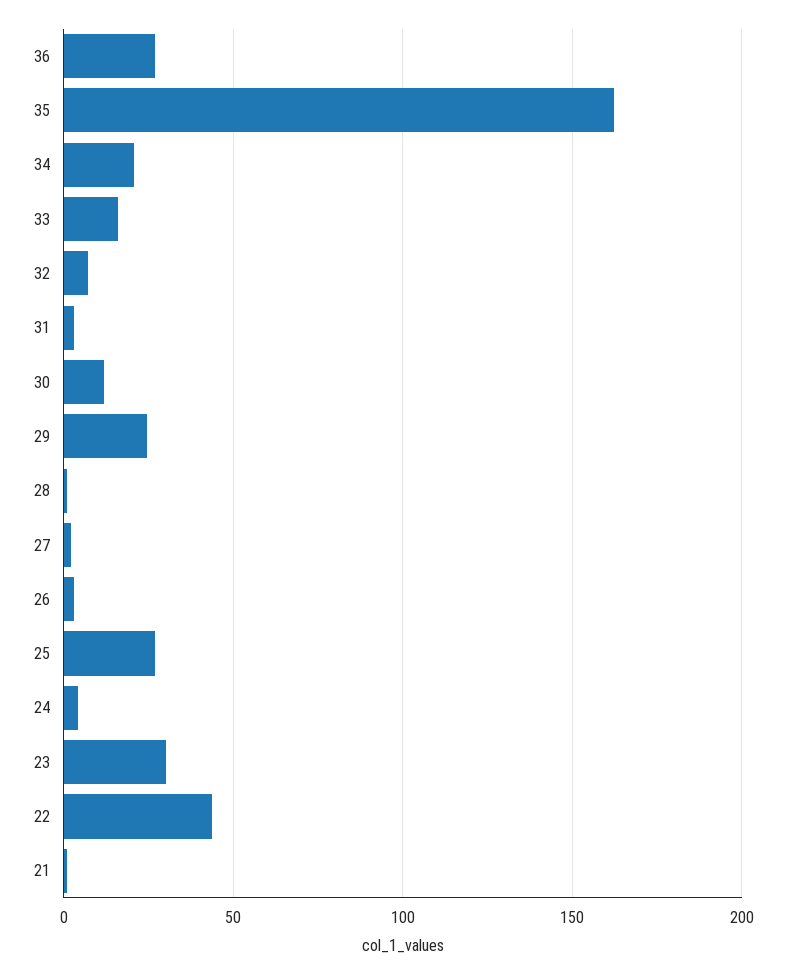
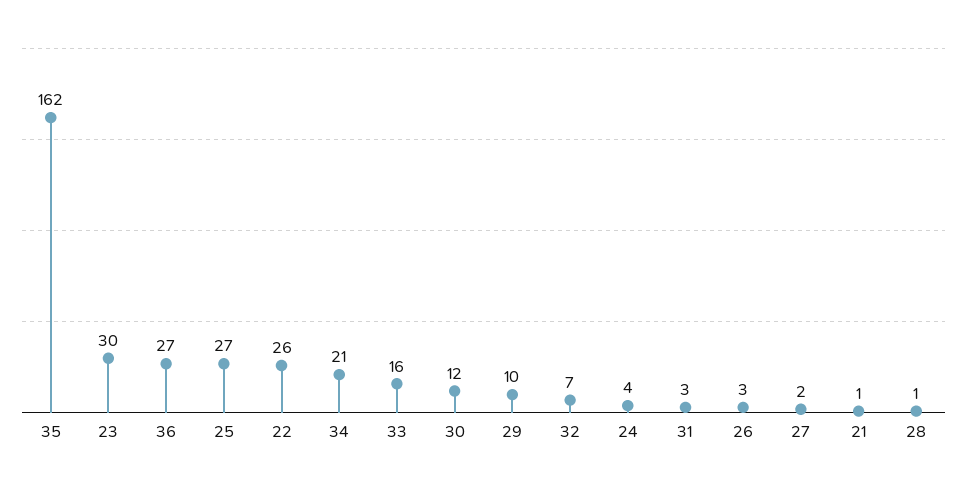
29: 25 -> 10
22: 45 -> 26

